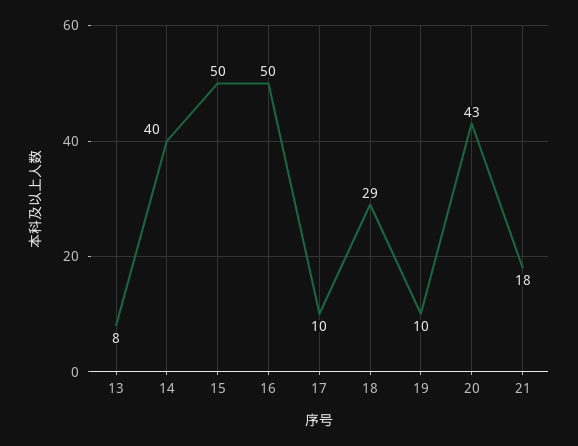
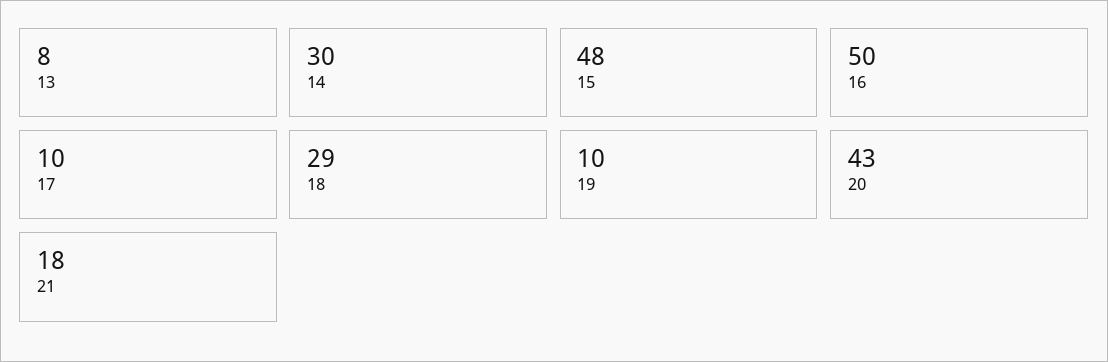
14: 40 -> 30
15: 50 -> 48

